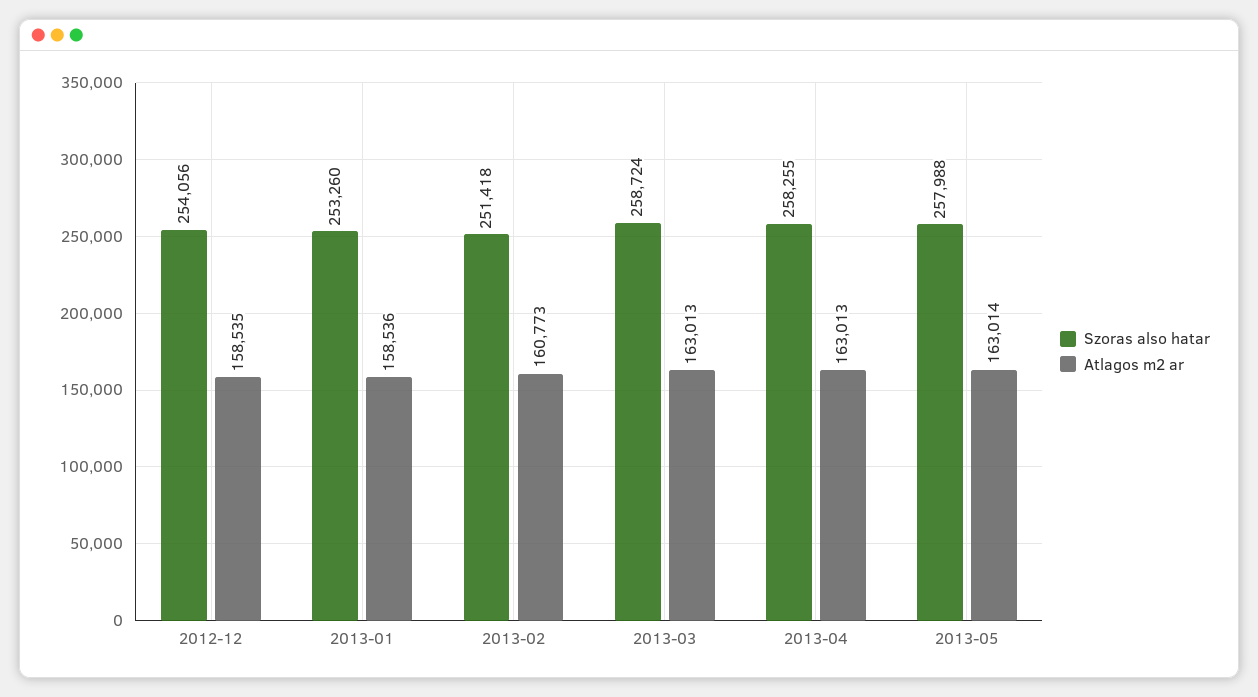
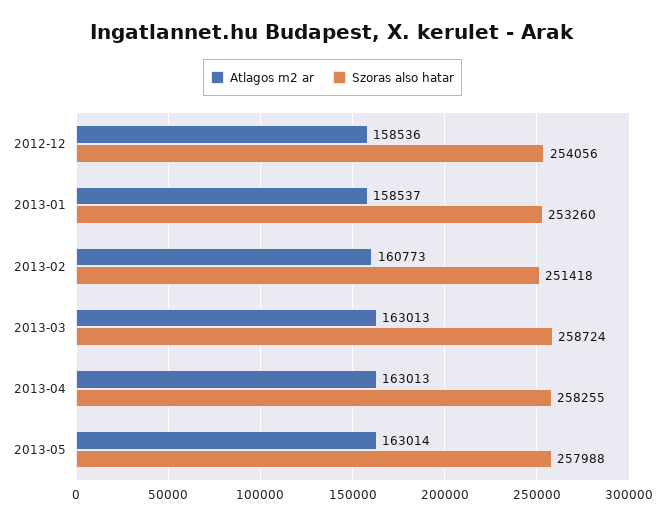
Atlagos m2 ar, 2012-12: 158535 -> 158536
Atlagos m2 ar, 2013-01: 158536 -> 158537

